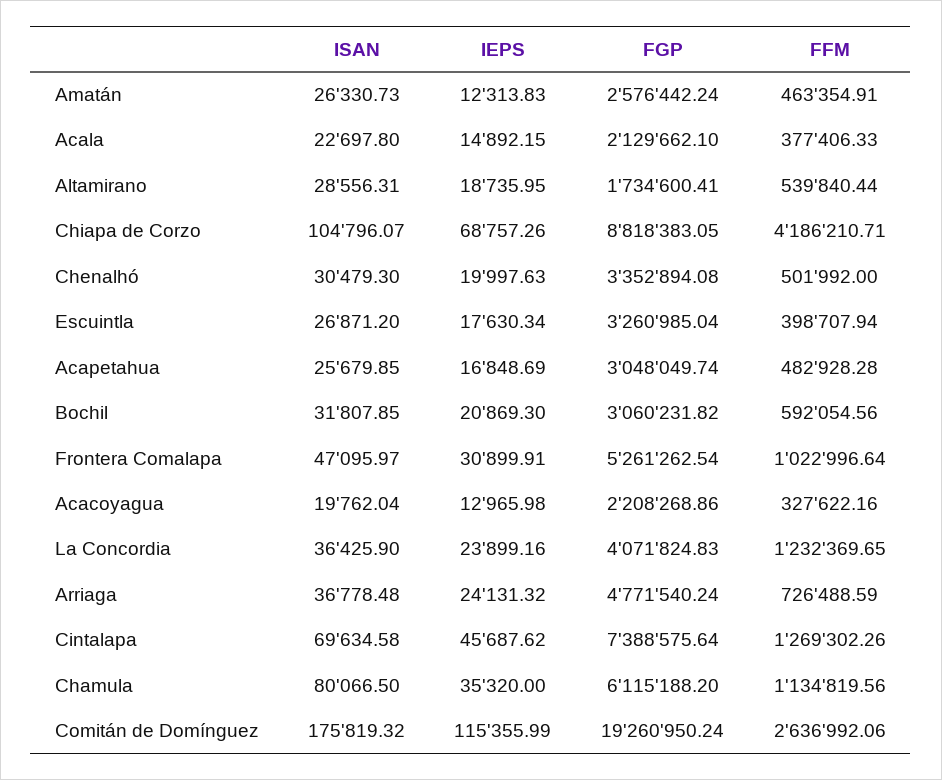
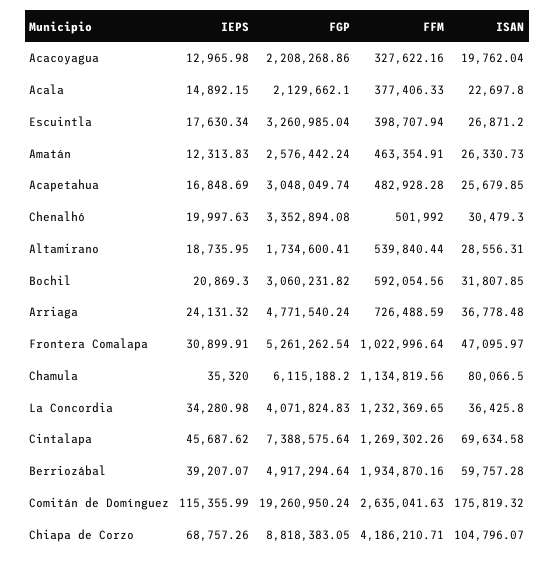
ISAN, La Concordia: 36425.9 -> 36425.8
IEPS, La Concordia: 23899.16 -> 34280.98
FFM, Comitán de Domínguez: 2636992.06 -> 2635041.63
IEPS, Berriozábal: none -> 39207.07
FGP, Berriozábal: none -> 4917294.64
FFM, Berriozábal: none -> 1934870.16
ISAN, Berriozábal: none -> 59757.28

